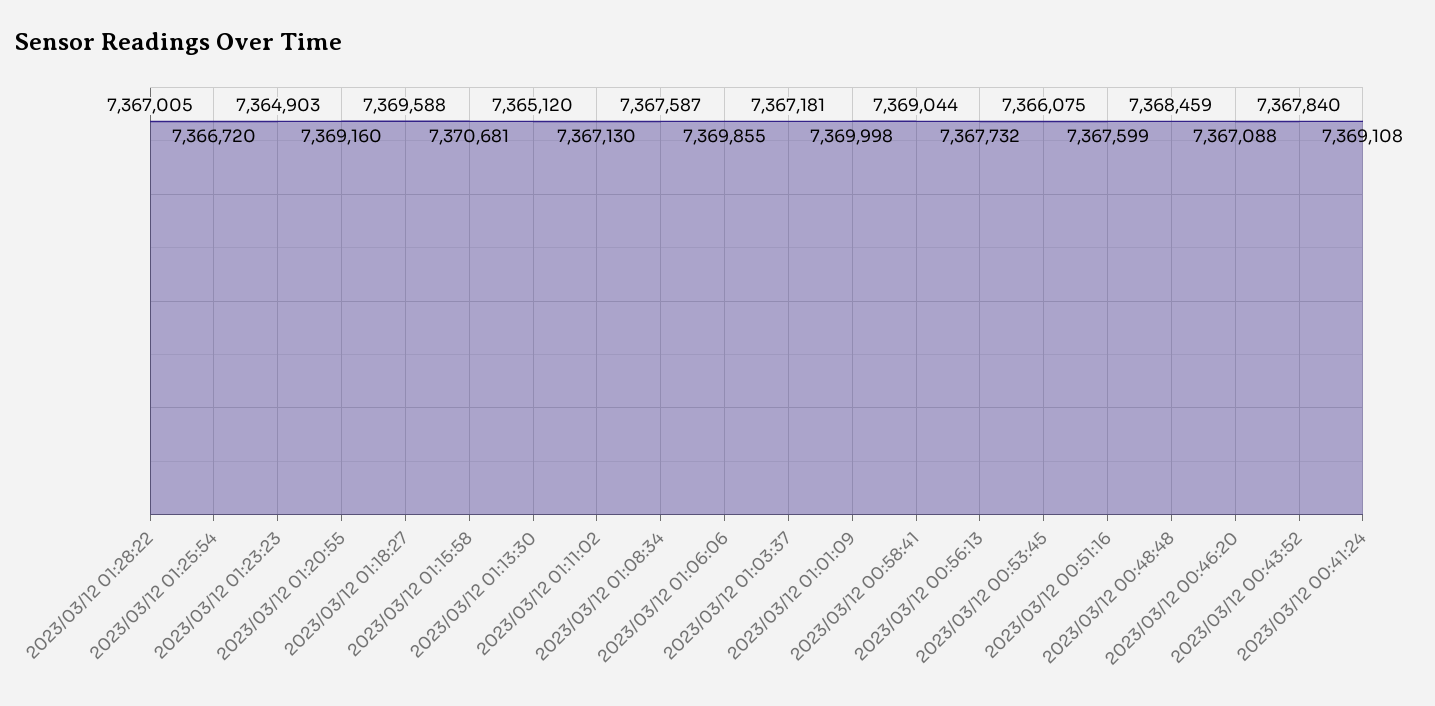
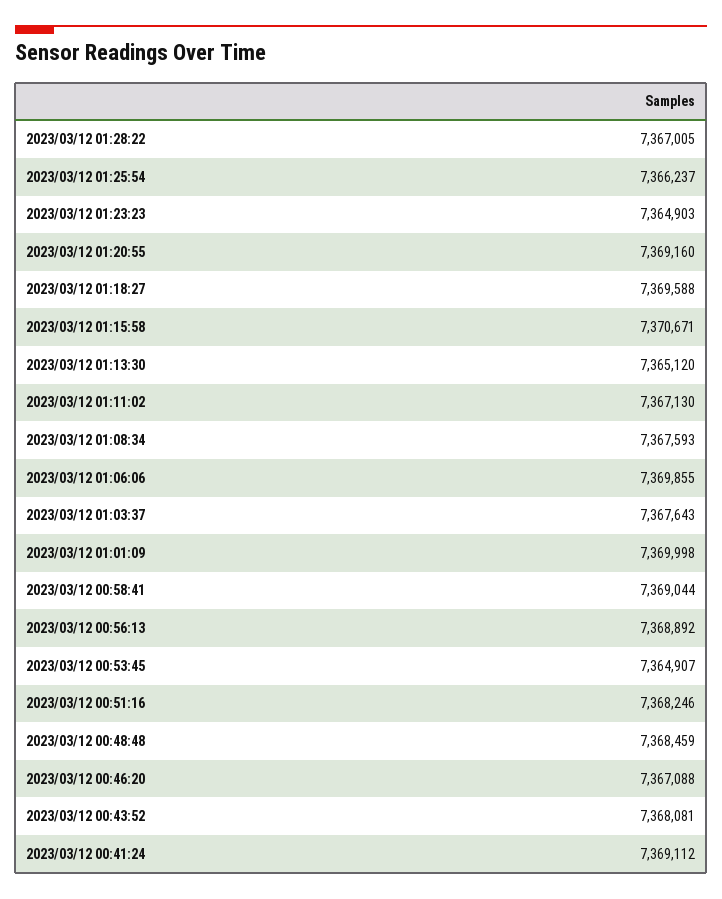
2023/03/12 01:25:54: 7366720 -> 7366237
2023/03/12 01:15:58: 7370681 -> 7370671
2023/03/12 01:08:34: 7367587 -> 7367593
2023/03/12 01:03:37: 7367181 -> 7367643
2023/03/12 00:56:13: 7367732 -> 7368892
2023/03/12 00:53:45: 7366075 -> 7364907
2023/03/12 00:51:16: 7367599 -> 7368246
2023/03/12 00:43:52: 7367840 -> 7368081
2023/03/12 00:41:24: 7369108 -> 7369112

